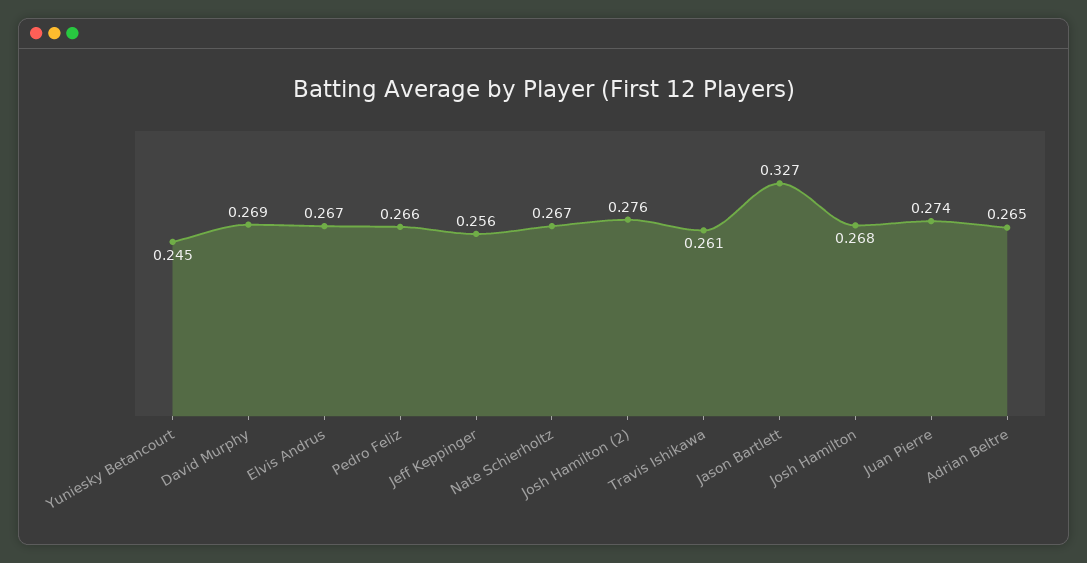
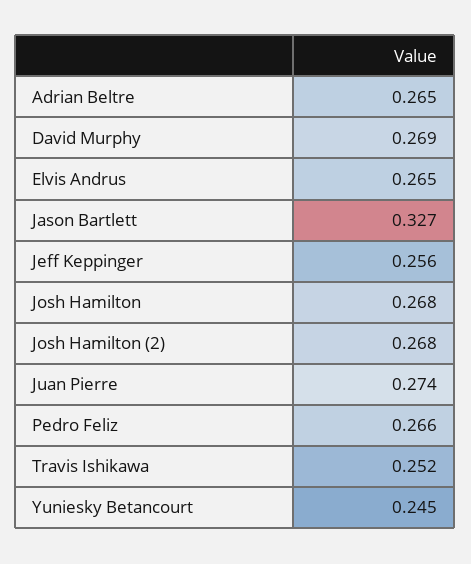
Elvis Andrus: 0.267 -> 0.265
Nate Schierholtz: 0.267 -> none
Josh Hamilton (2): 0.276 -> 0.268
Travis Ishikawa: 0.261 -> 0.252

